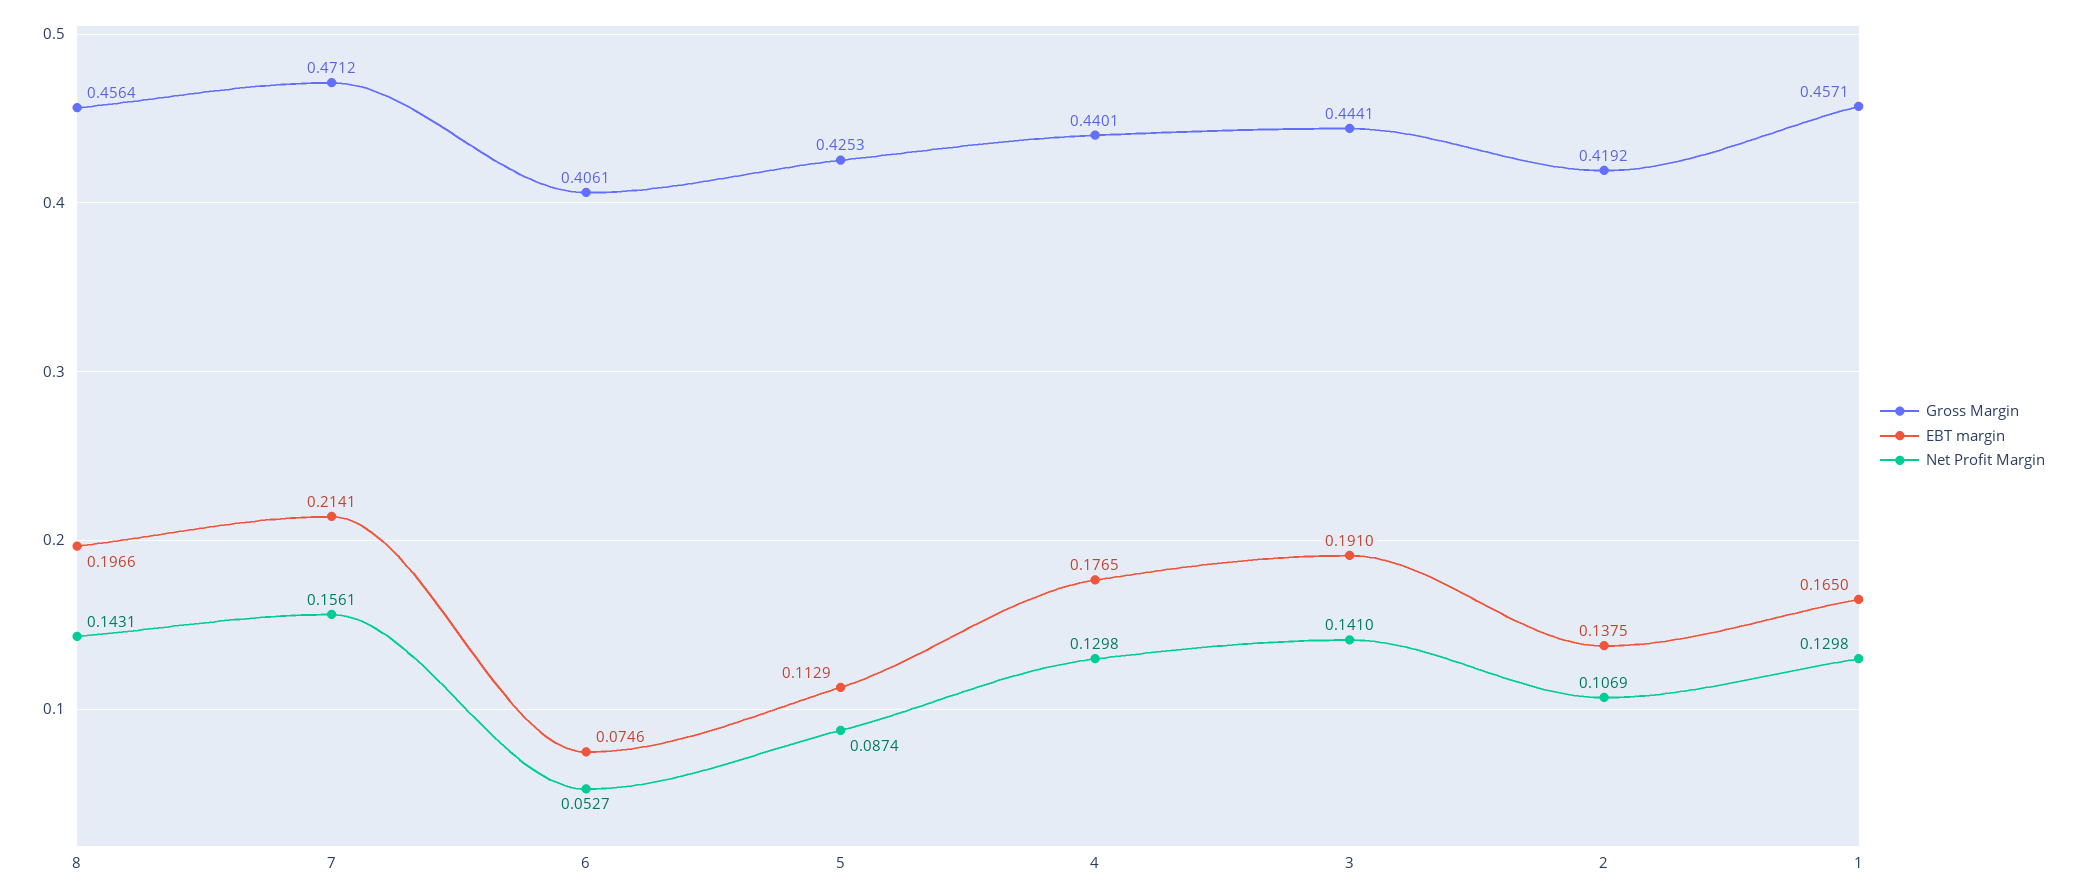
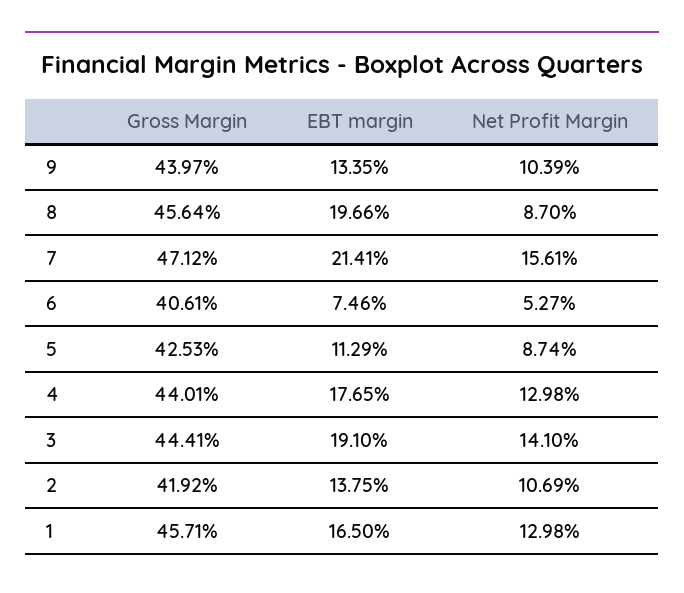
Net Profit Margin, 8: 0.1431 -> 0.087
Gross Margin, 9: none -> 0.4397
EBT margin, 9: none -> 0.1335
Net Profit Margin, 9: none -> 0.1039

